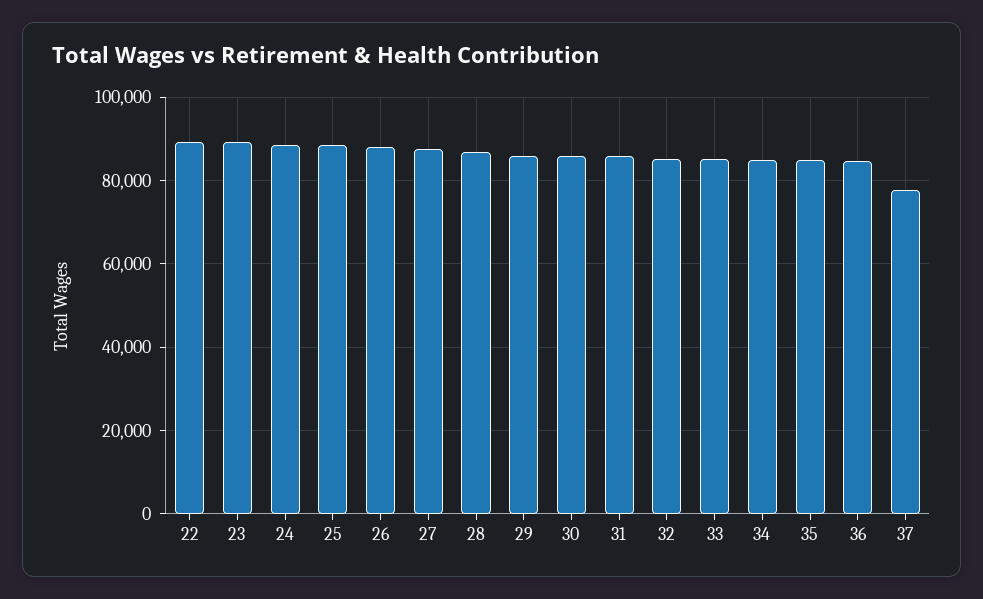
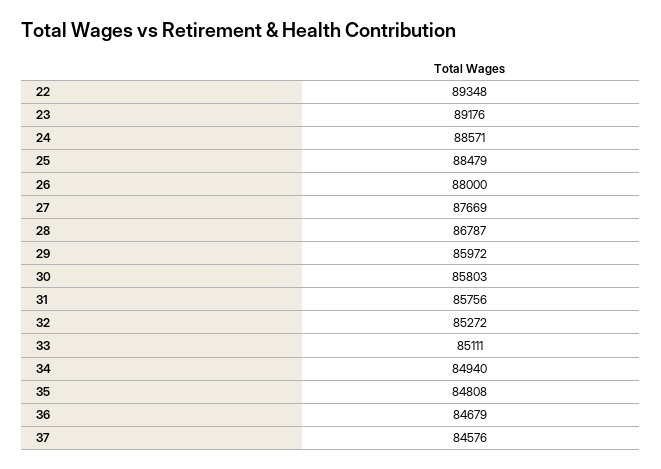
37: 78000 -> 84576

